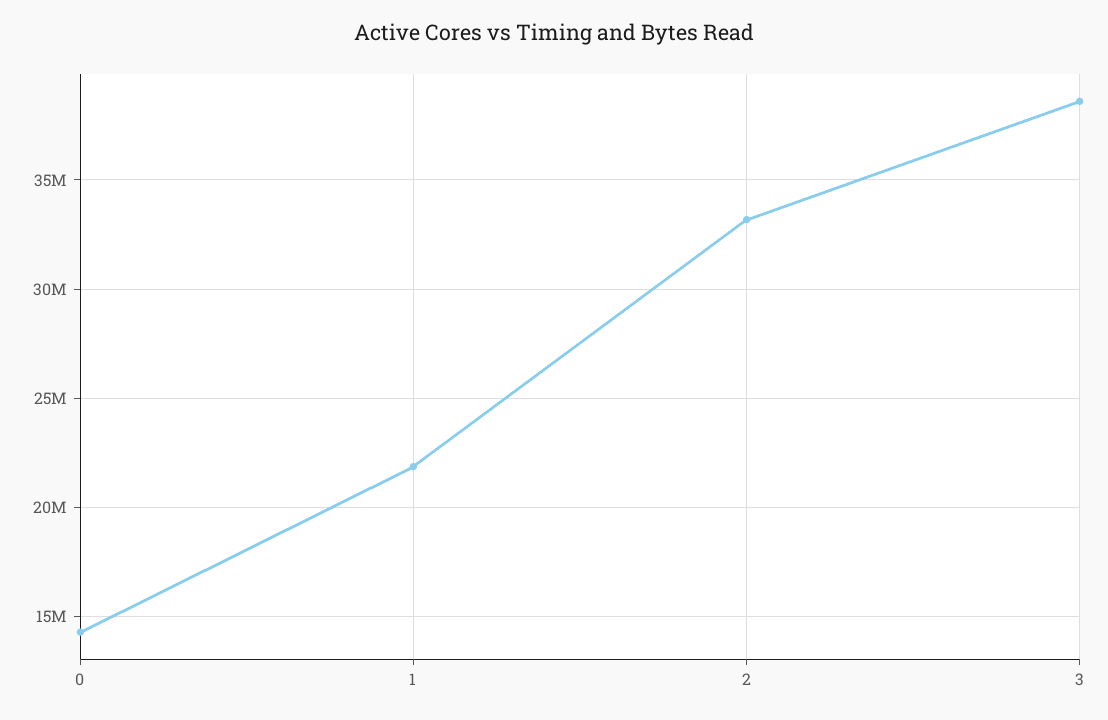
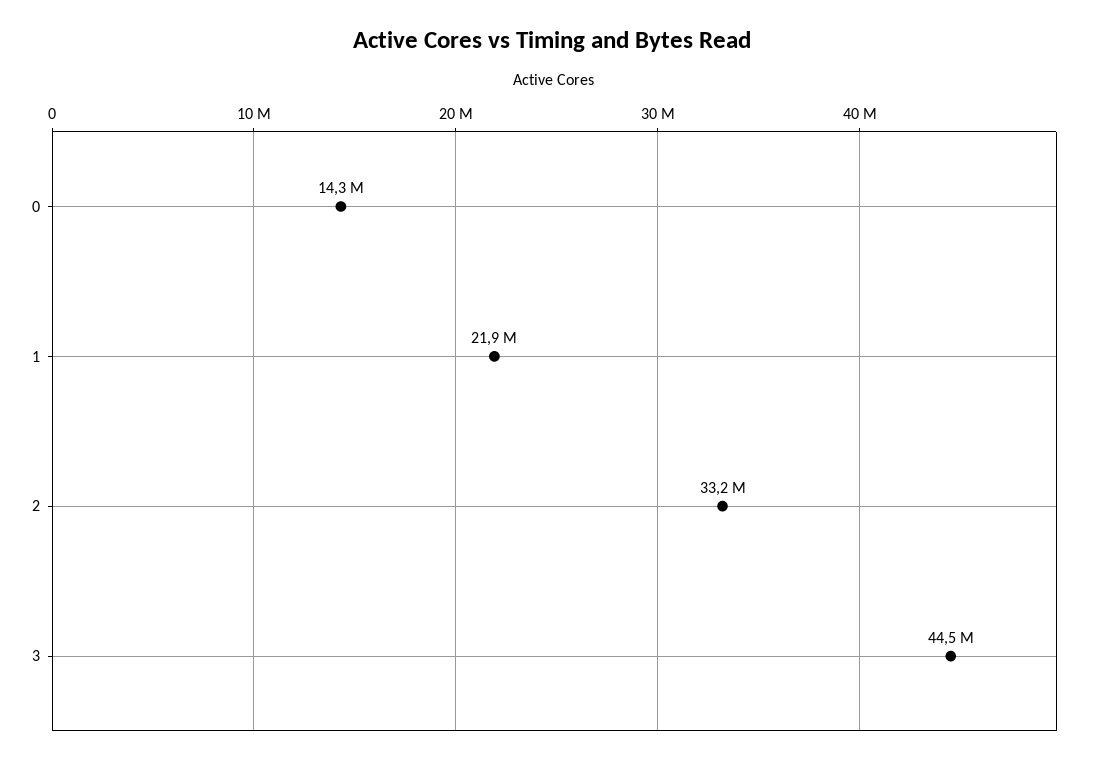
3: 38500000 -> 44500000

